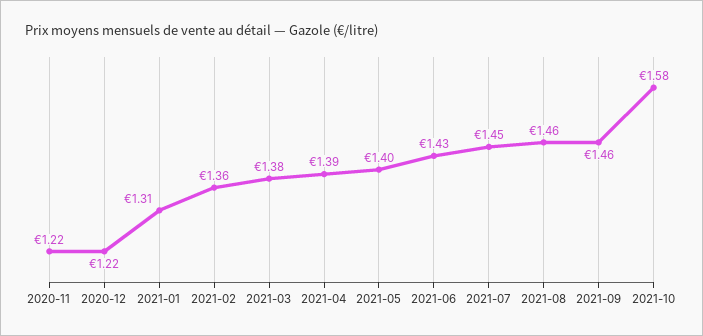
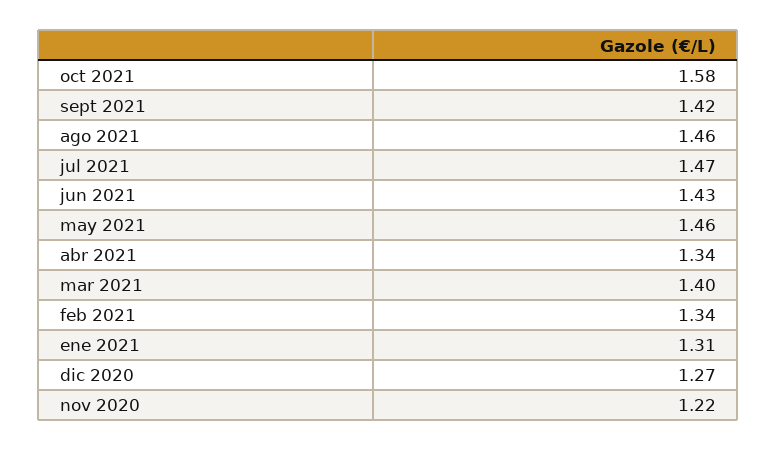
2020-12: 1.22 -> 1.27
2021-02: 1.36 -> 1.34
2021-03: 1.38 -> 1.4
2021-04: 1.39 -> 1.34
2021-05: 1.4 -> 1.46
2021-07: 1.45 -> 1.47
2021-09: 1.46 -> 1.42

